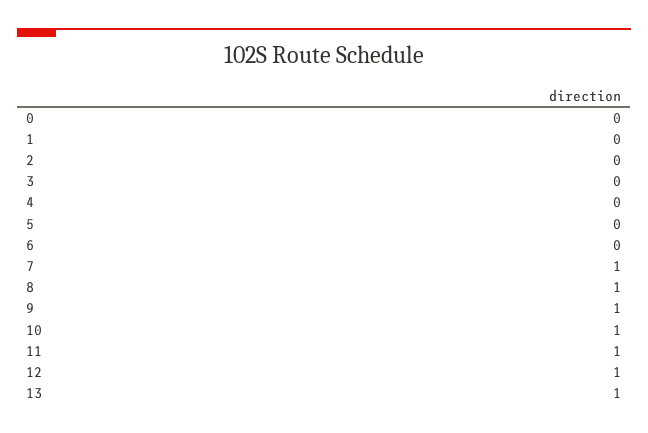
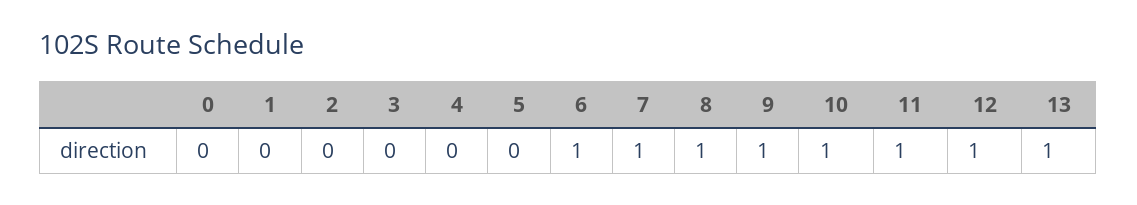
6: 0 -> 1

